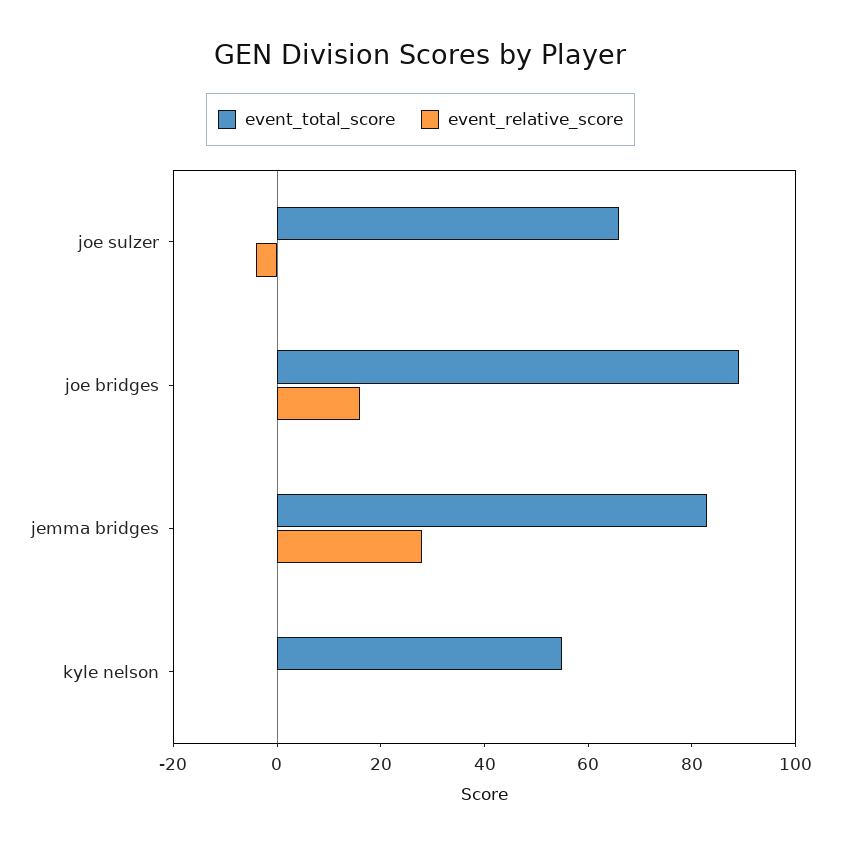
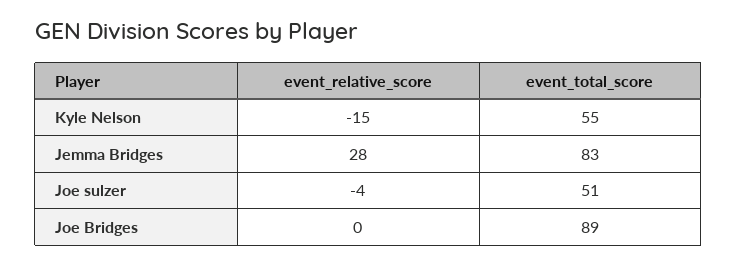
event_total_score, joe sulzer: 65 -> 51
event_relative_score, joe bridges: 15 -> 0
event_relative_score, kyle nelson: 0 -> -15

